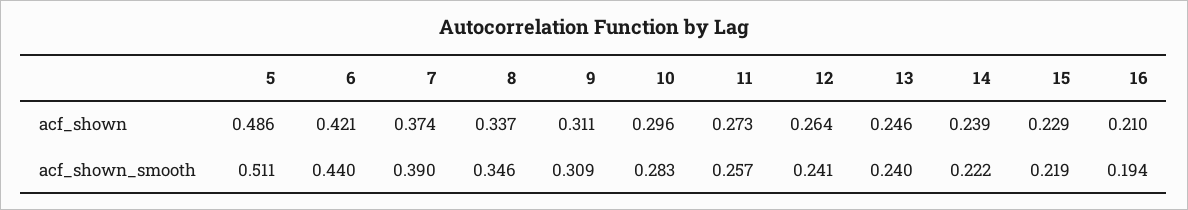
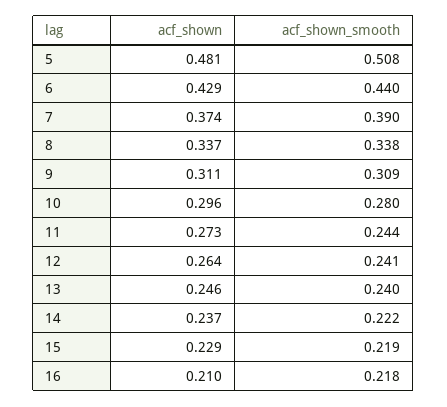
5, acf_shown: 0.486 -> 0.481
6, acf_shown: 0.421 -> 0.429
14, acf_shown: 0.239 -> 0.237
5, acf_shown_smooth: 0.511 -> 0.508
8, acf_shown_smooth: 0.346 -> 0.338
10, acf_shown_smooth: 0.283 -> 0.28
11, acf_shown_smooth: 0.257 -> 0.244
16, acf_shown_smooth: 0.194 -> 0.218

